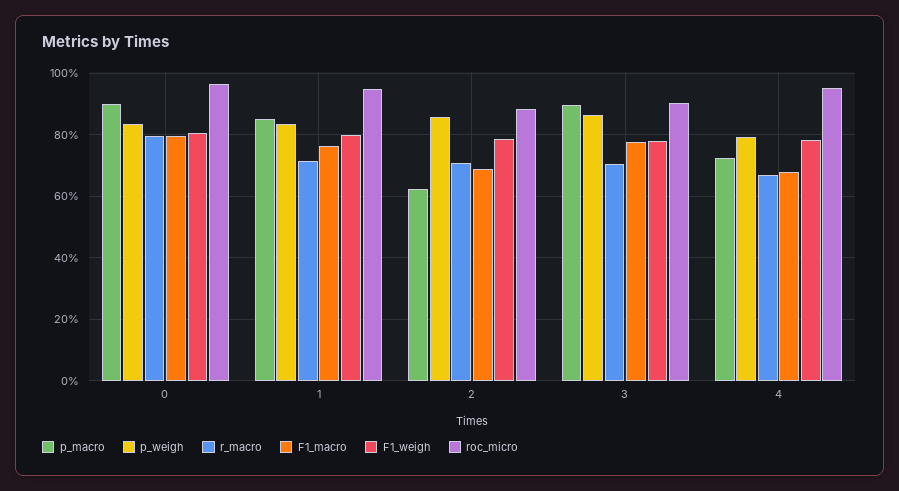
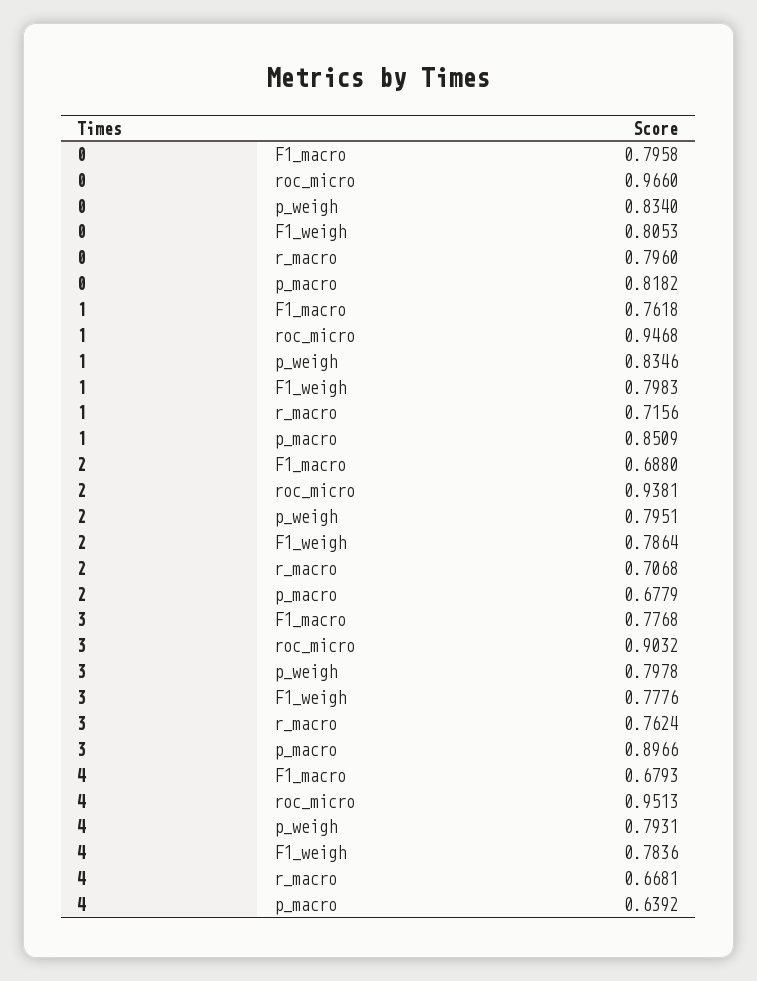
p_macro, 0: 0.9 -> 0.8182
p_macro, 2: 0.62 -> 0.6779
p_weigh, 2: 0.86 -> 0.7951
roc_micro, 2: 0.88 -> 0.9381
p_weigh, 3: 0.86 -> 0.7978
r_macro, 3: 0.7 -> 0.7624
p_macro, 4: 0.72 -> 0.6392

